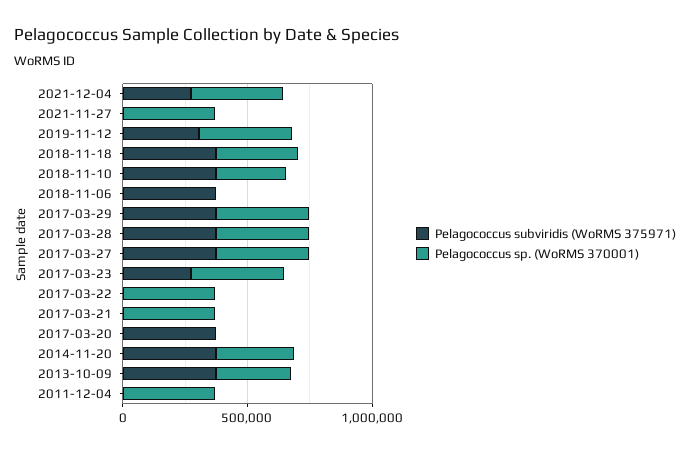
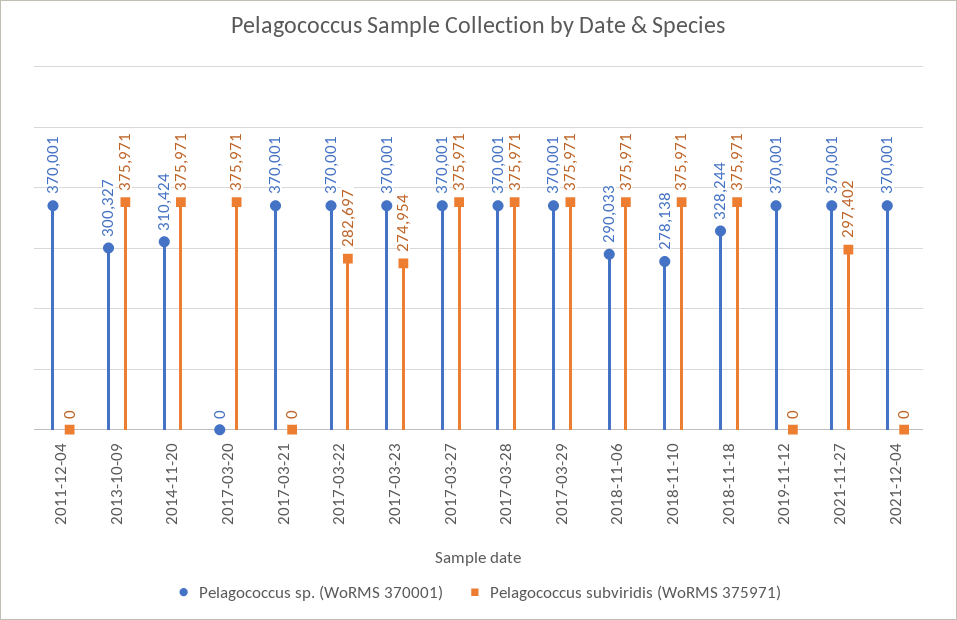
Pelagococcus subviridis (WoRMS 375971), 2021-12-04: 300000 -> 0
Pelagococcus subviridis (WoRMS 375971), 2021-11-27: 0 -> 297402
Pelagococcus subviridis (WoRMS 375971), 2019-11-12: 300000 -> 0
Pelagococcus sp. (WoRMS 370001), 2018-11-06: 0 -> 290033
Pelagococcus subviridis (WoRMS 375971), 2017-03-22: 0 -> 282697

